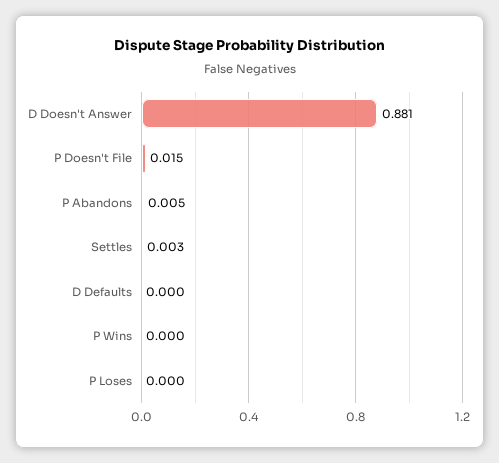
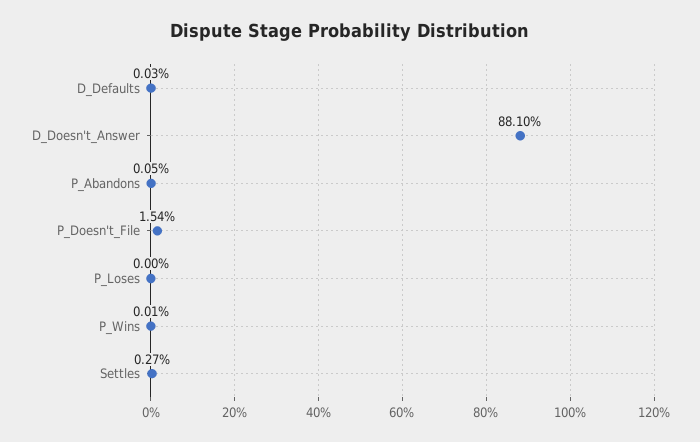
P Abandons: 0.005 -> 0.0005

